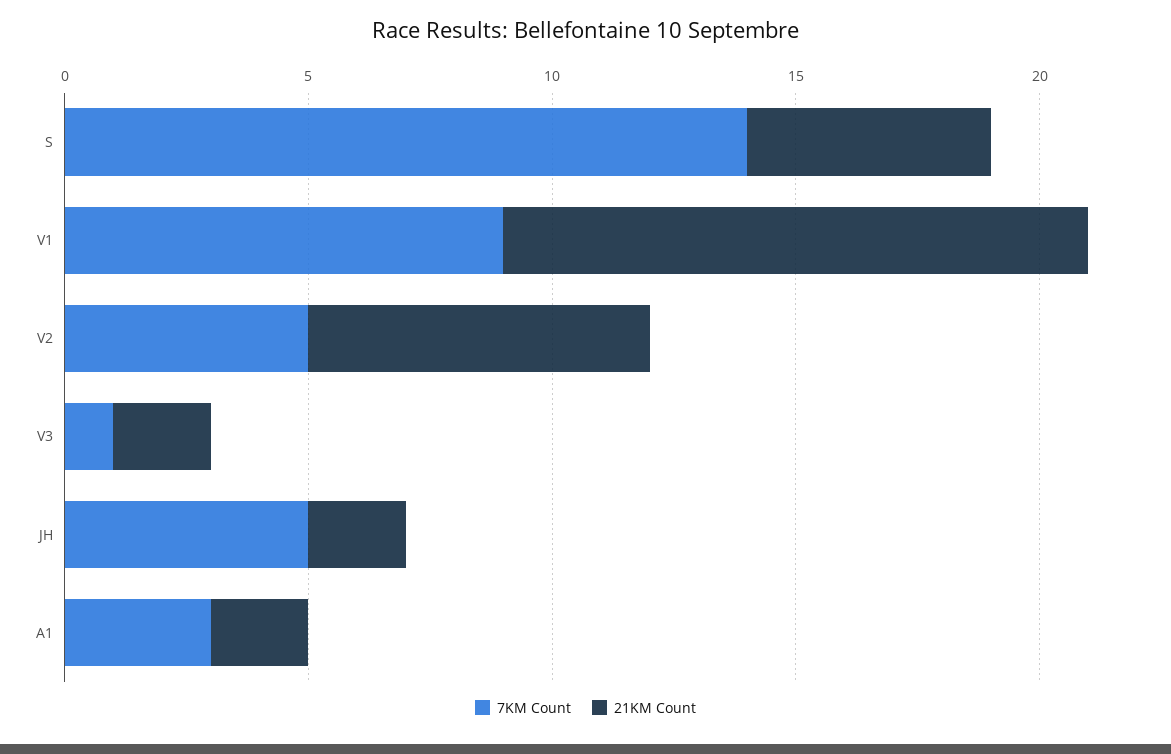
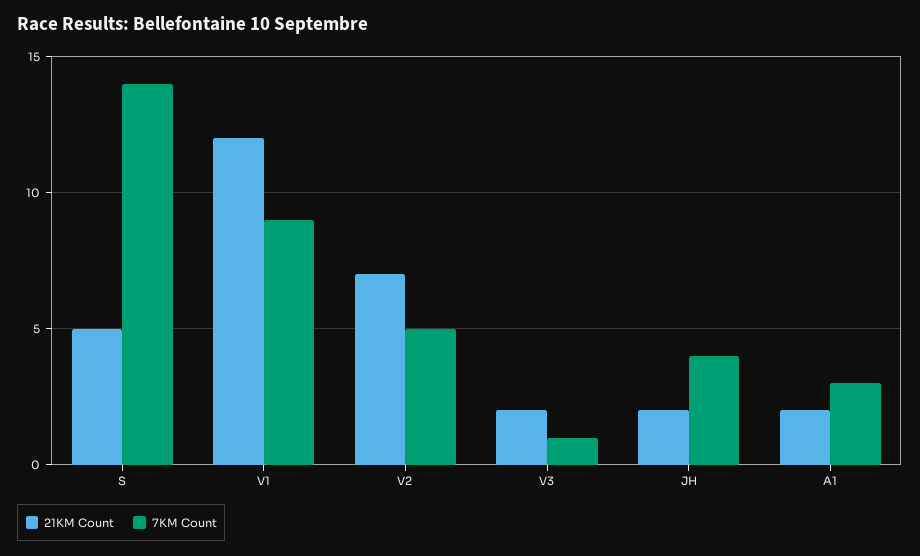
7KM Count, JH: 5 -> 4

